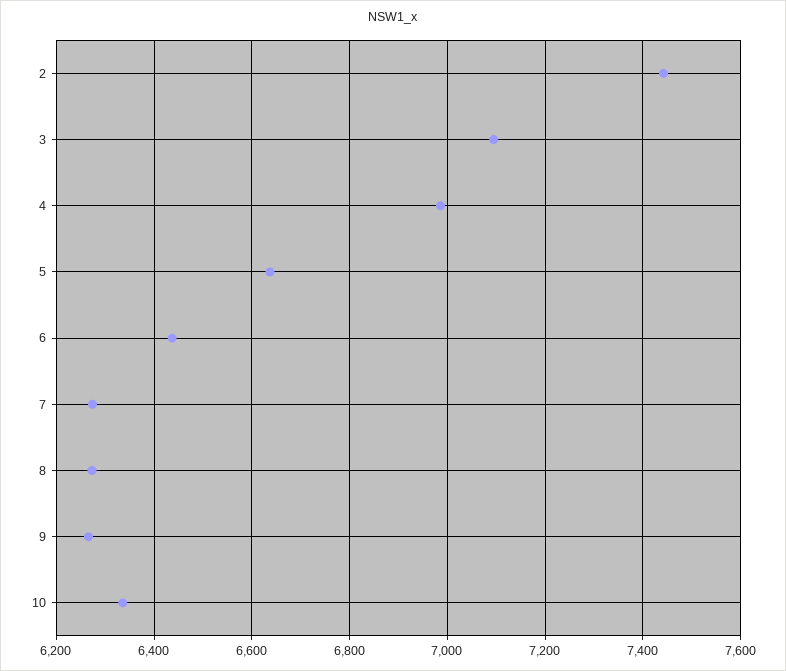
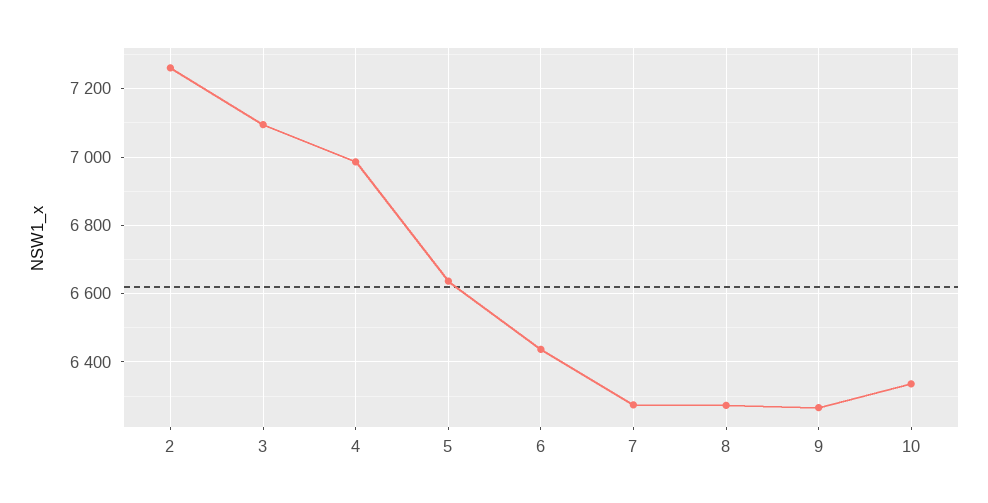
2: 7440 -> 7260

